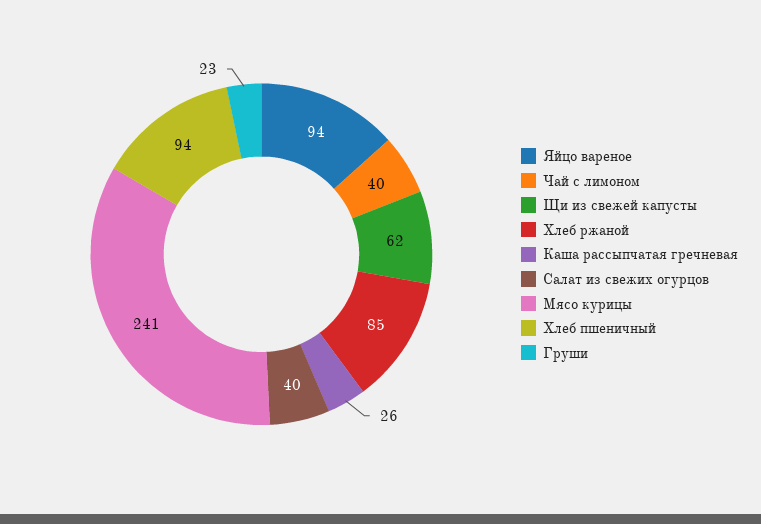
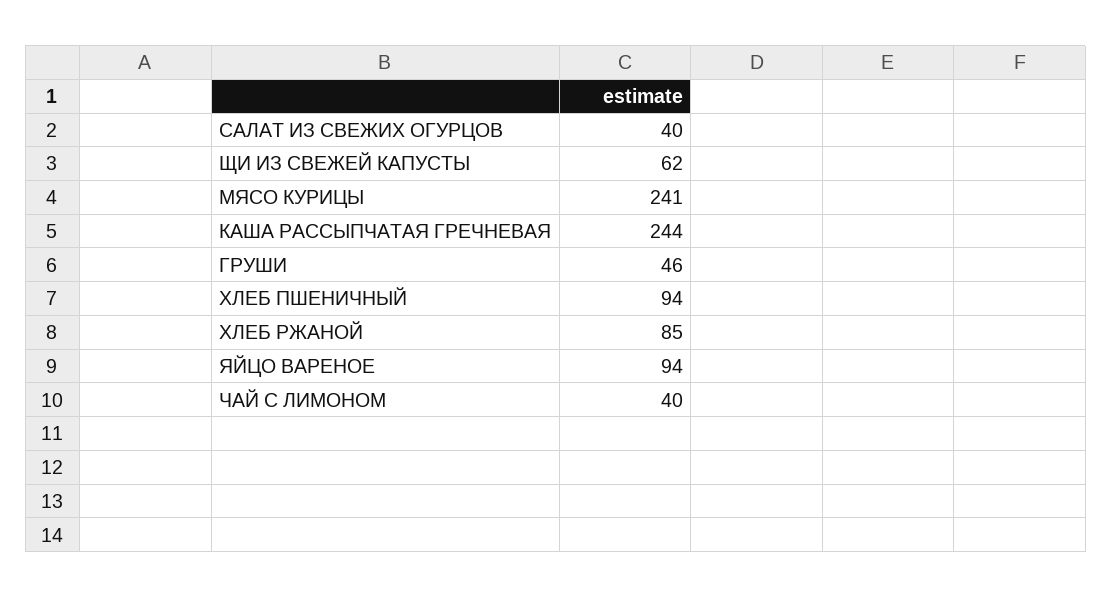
Каша рассыпчатая гречневая: 26 -> 244
Груши: 23 -> 46

